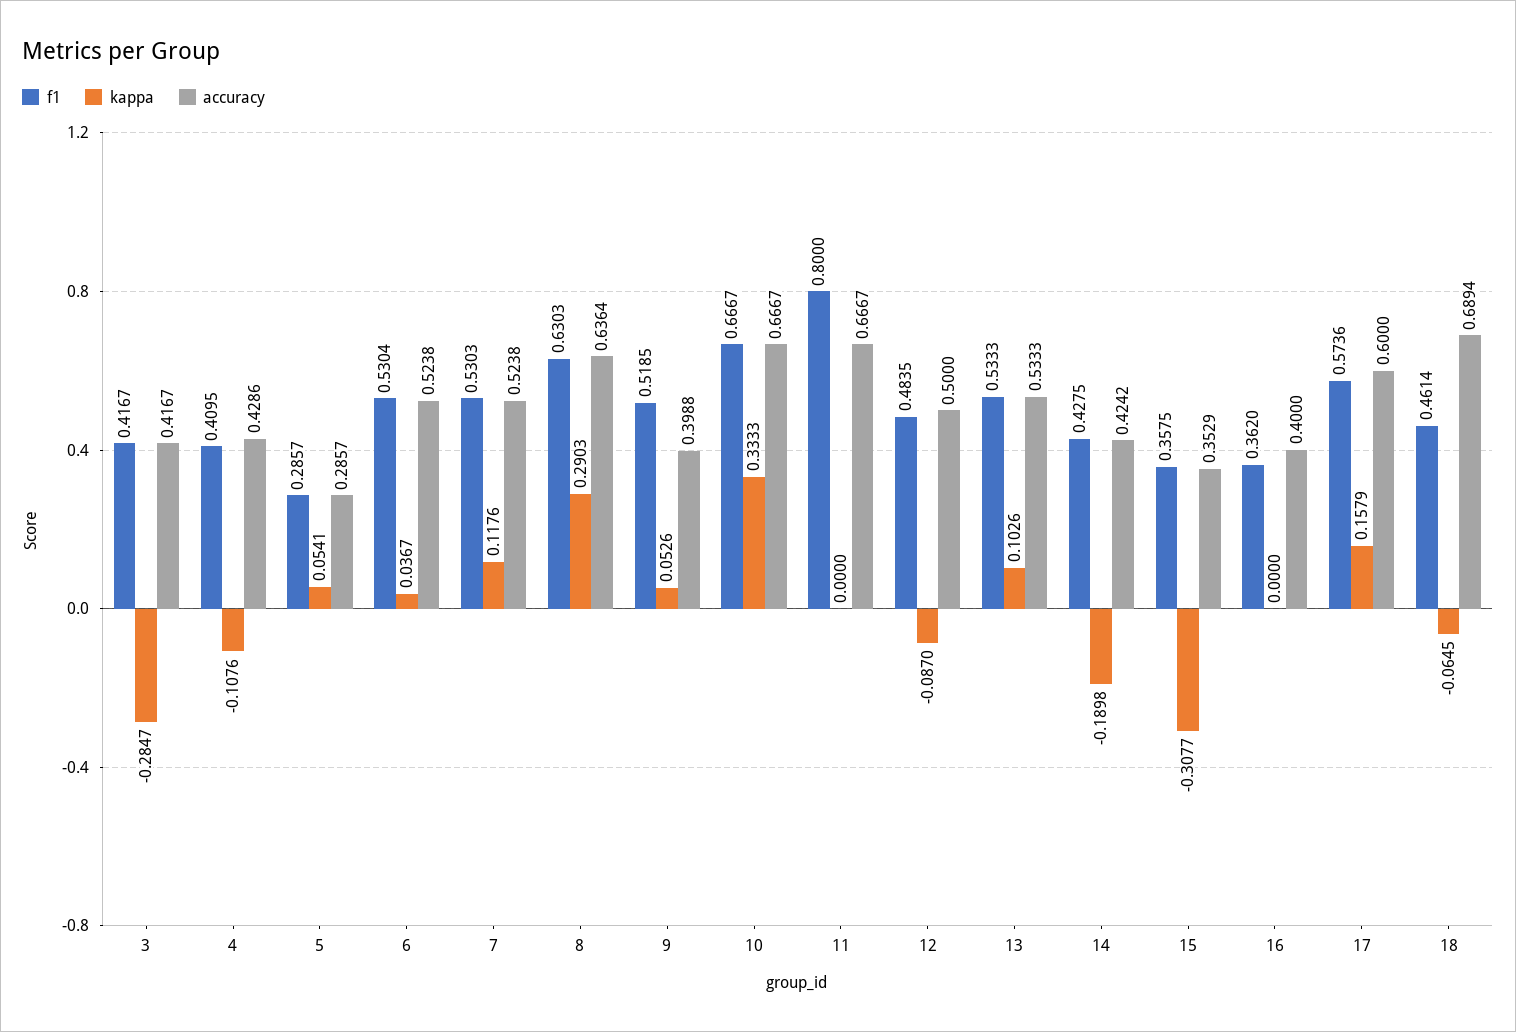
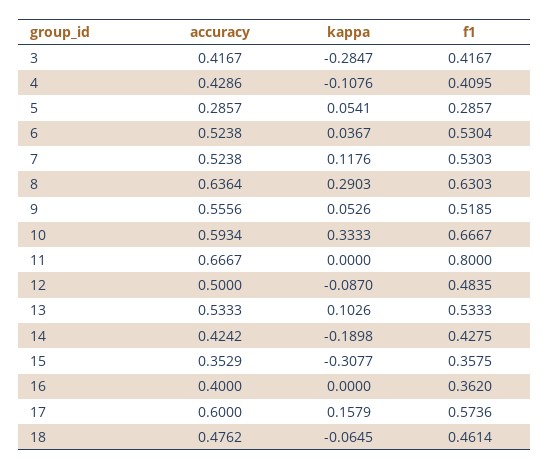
accuracy, 9: 0.3988 -> 0.5556
accuracy, 10: 0.6667 -> 0.5934
accuracy, 18: 0.6894 -> 0.4762

